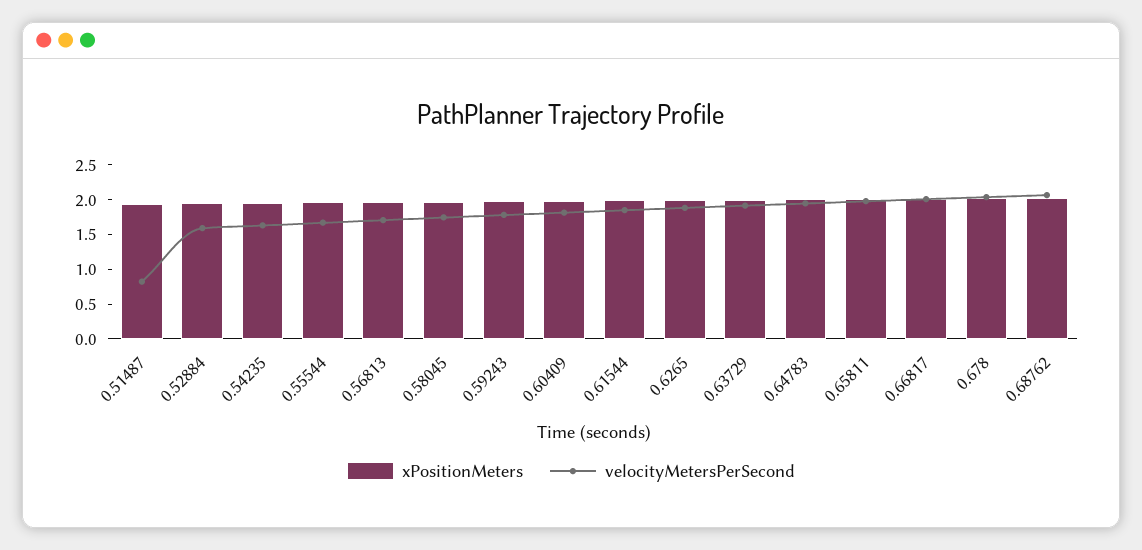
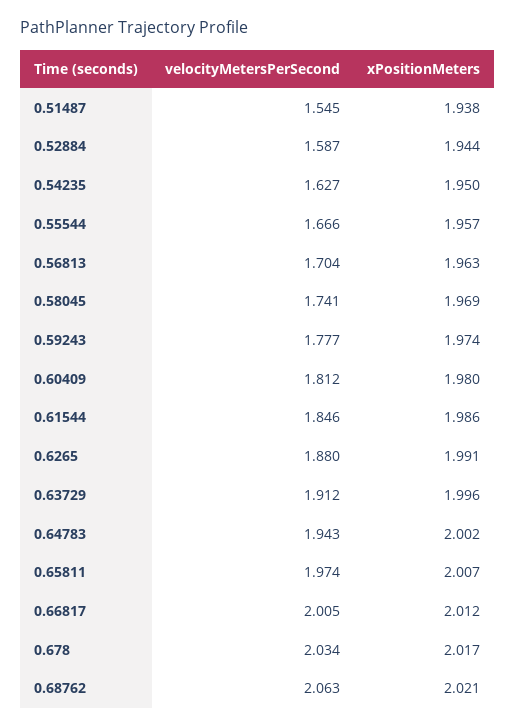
velocityMetersPerSecond, 0.51487: 0.75 -> 1.545

